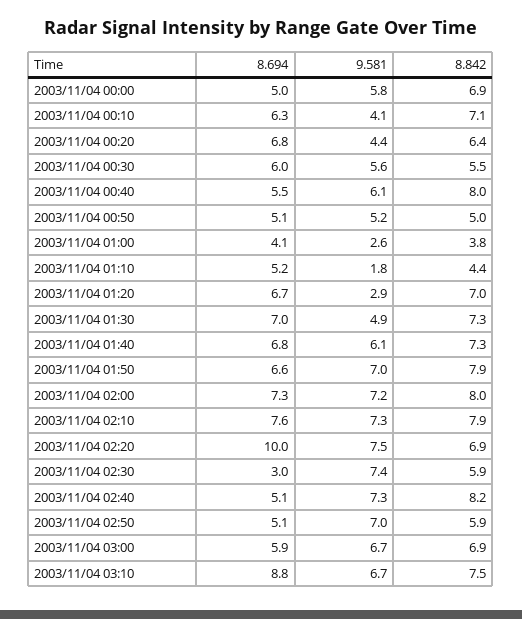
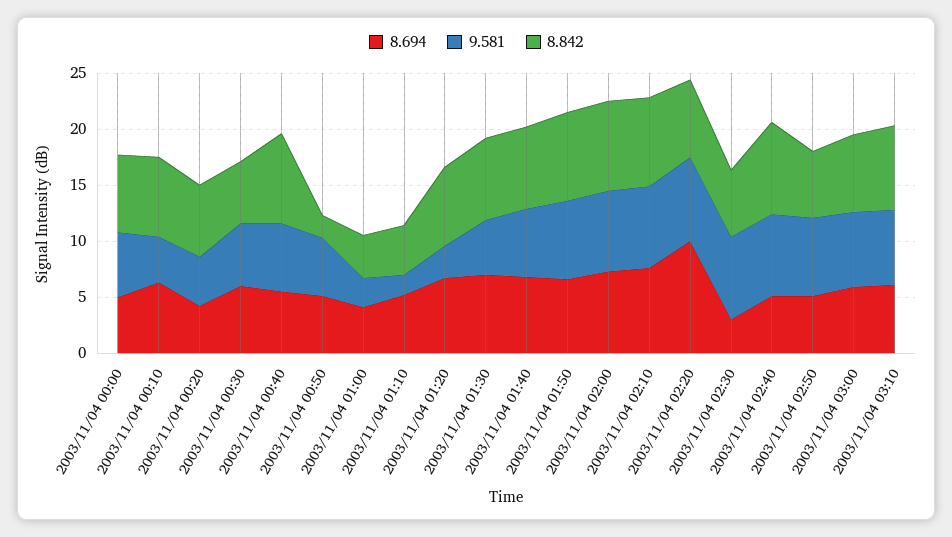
8.694, 2003/11/04 00:20: 6.8 -> 4
8.842, 2003/11/04 00:50: 5 -> 2
8.694, 2003/11/04 03:10: 8.8 -> 6

